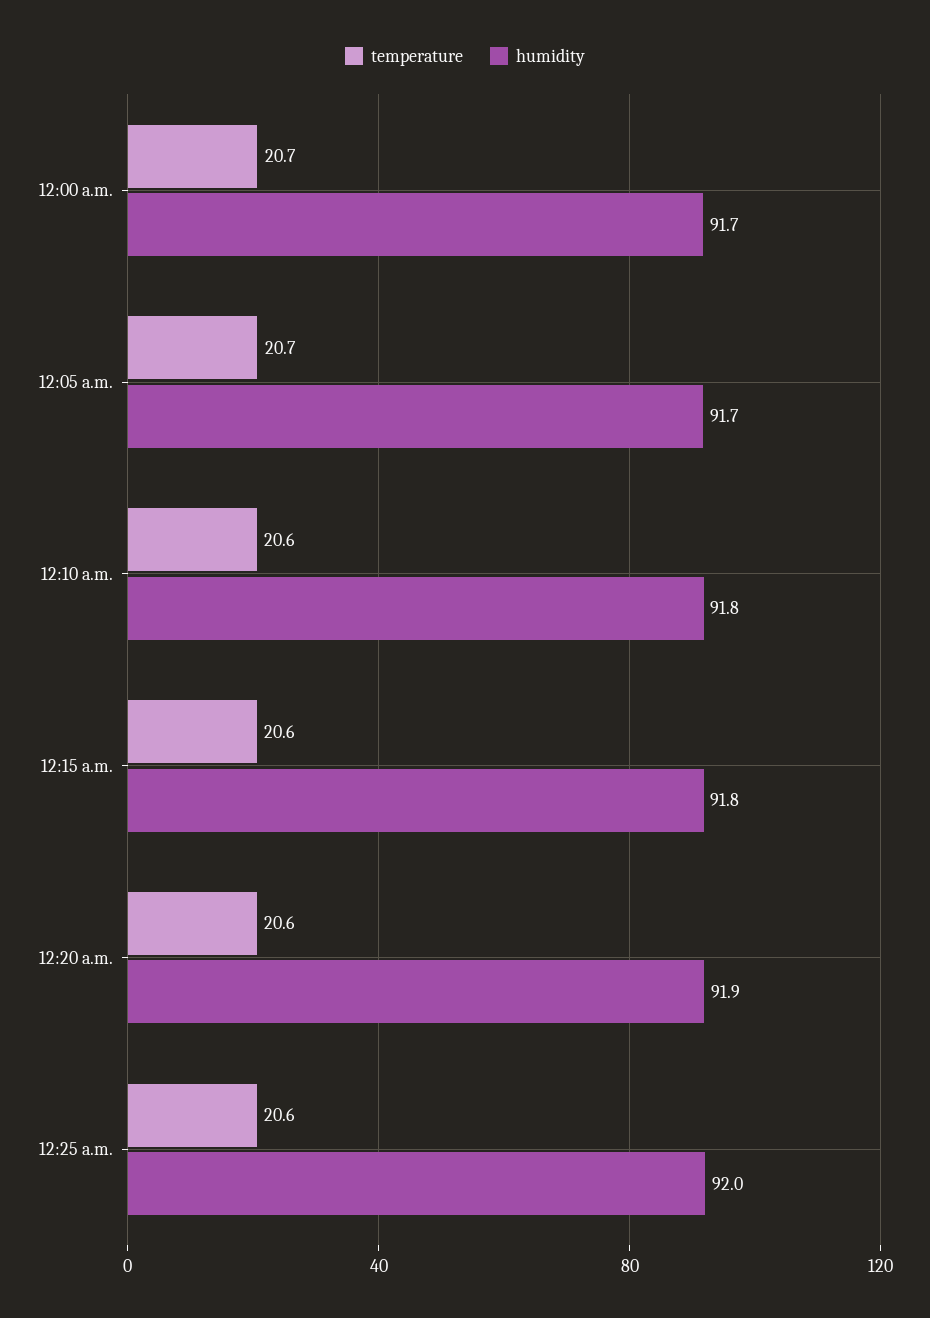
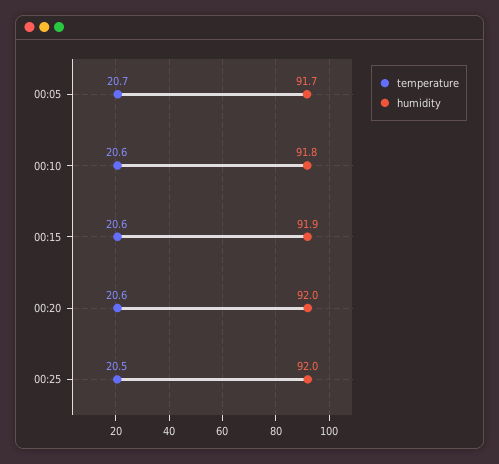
temperature, 12:00 a.m.: 20.7 -> none
humidity, 12:00 a.m.: 91.7 -> none
humidity, 12:15 a.m.: 91.8 -> 91.9
humidity, 12:20 a.m.: 91.9 -> 92
temperature, 12:25 a.m.: 20.6 -> 20.5

